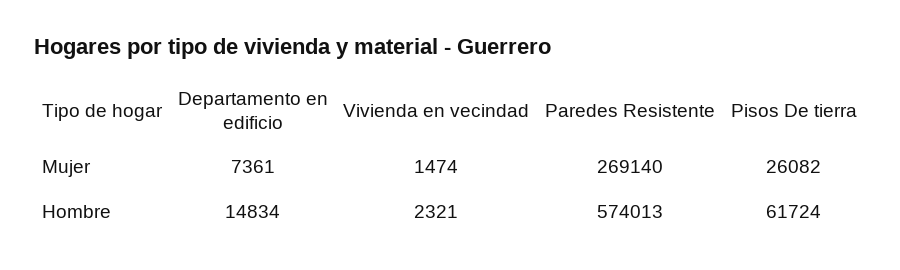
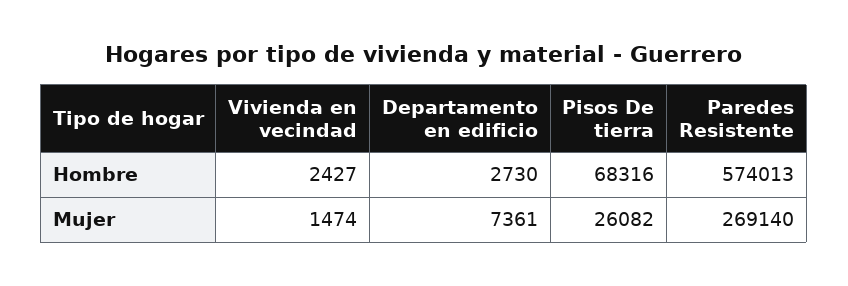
Departamento en edificio, Hombre: 14834 -> 2730
Vivienda en vecindad, Hombre: 2321 -> 2427
Pisos De tierra, Hombre: 61724 -> 68316

